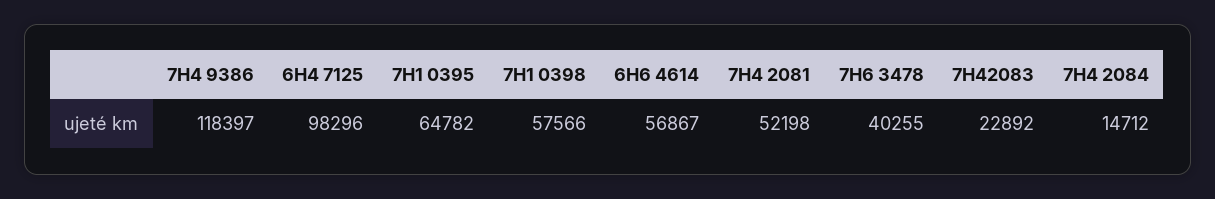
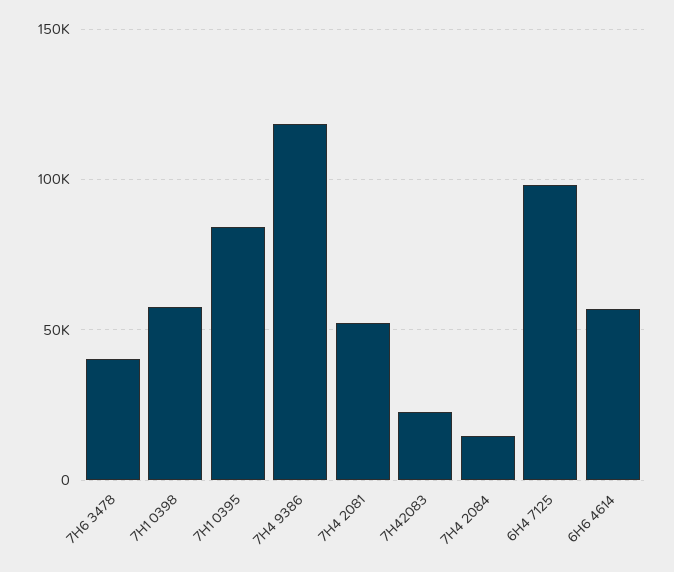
7H1 0395: 64782 -> 85000

